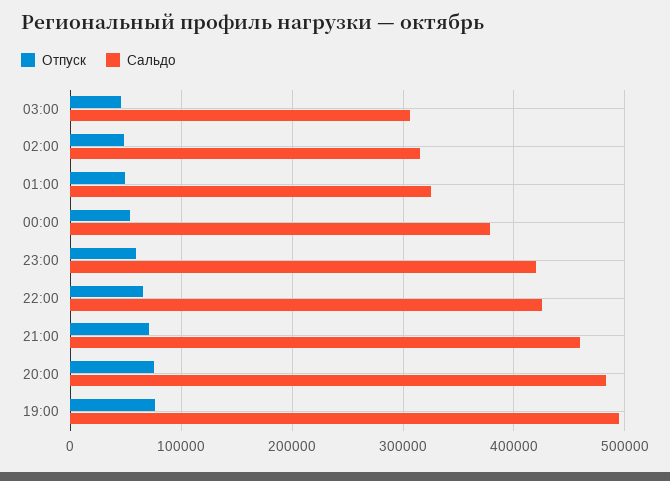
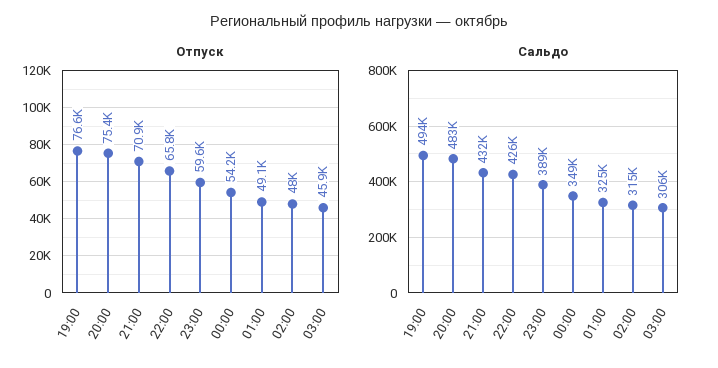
Сальдо, 00:00: 380000 -> 349000
Сальдо, 23:00: 420000 -> 389000
Сальдо, 21:00: 460000 -> 432000

